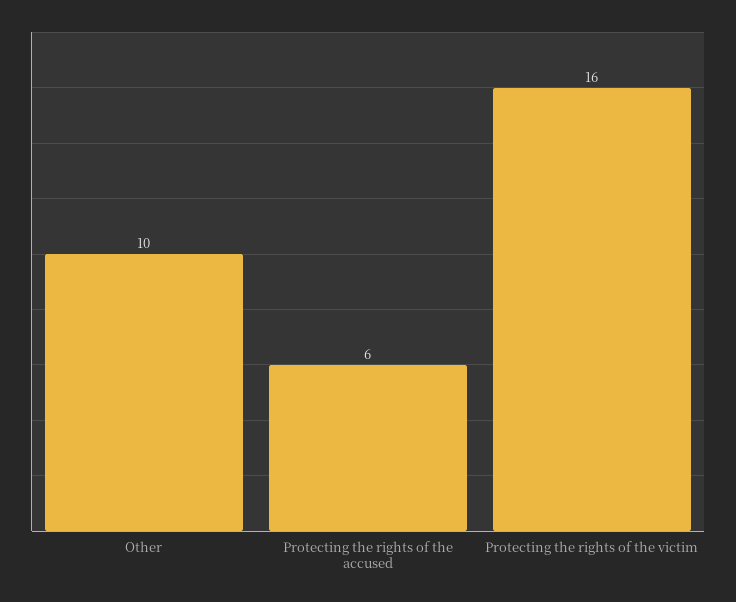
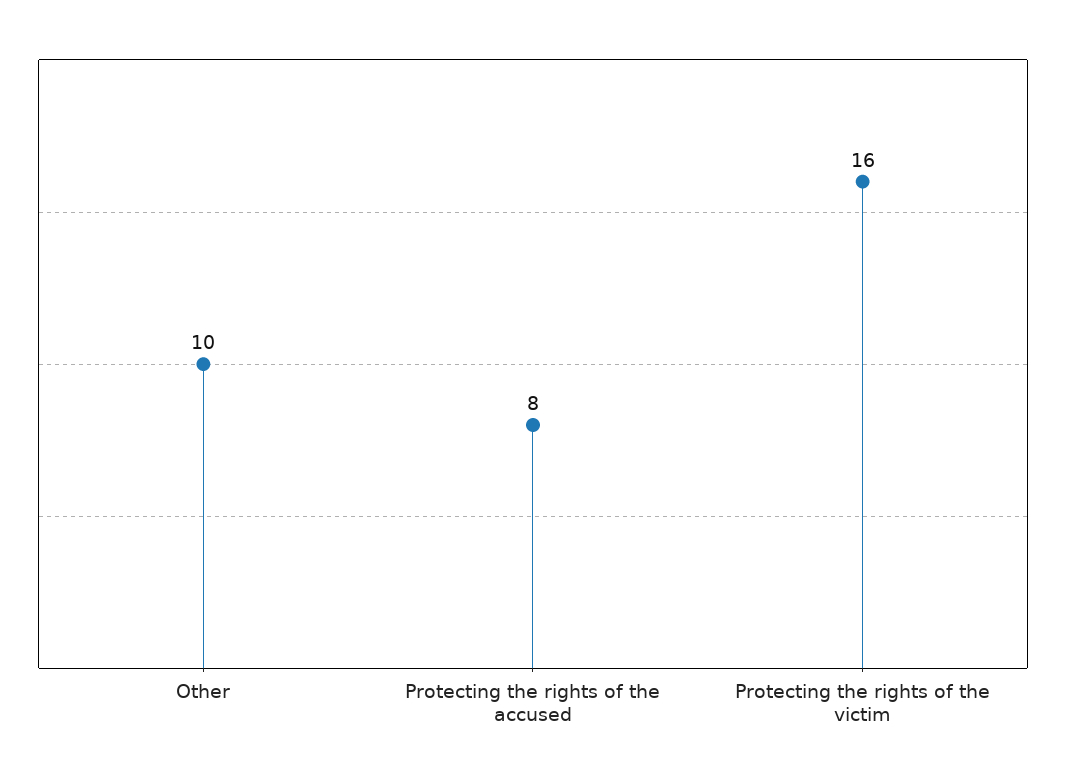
Protecting the rights of the accused: 6 -> 8

